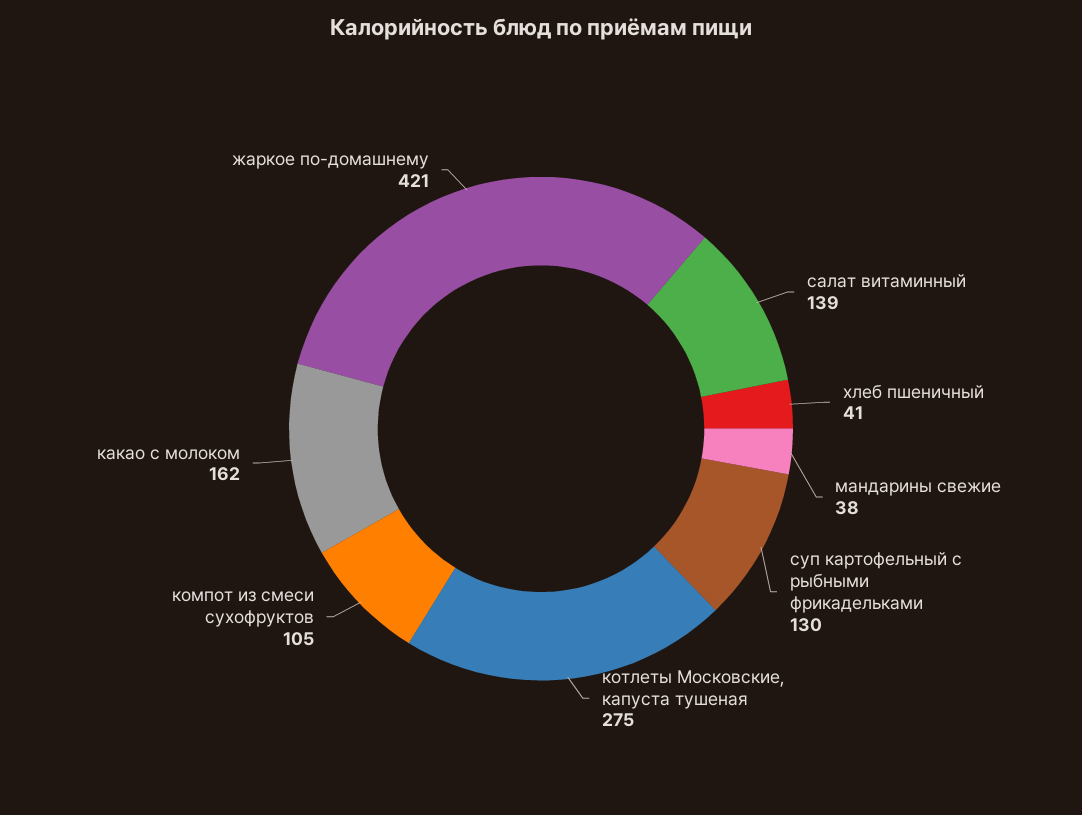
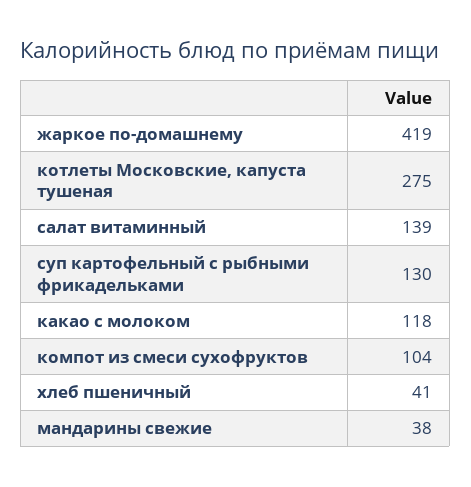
компот из смеси сухофруктов: 105 -> 104
какао с молоком: 162 -> 118
жаркое по-домашнему: 421 -> 419

